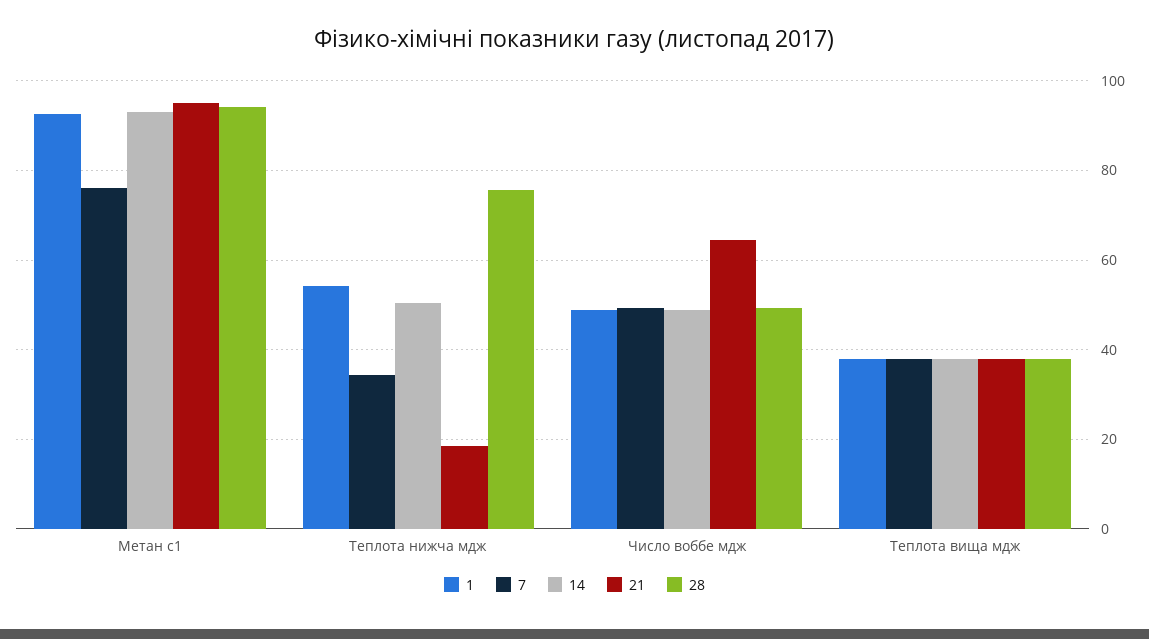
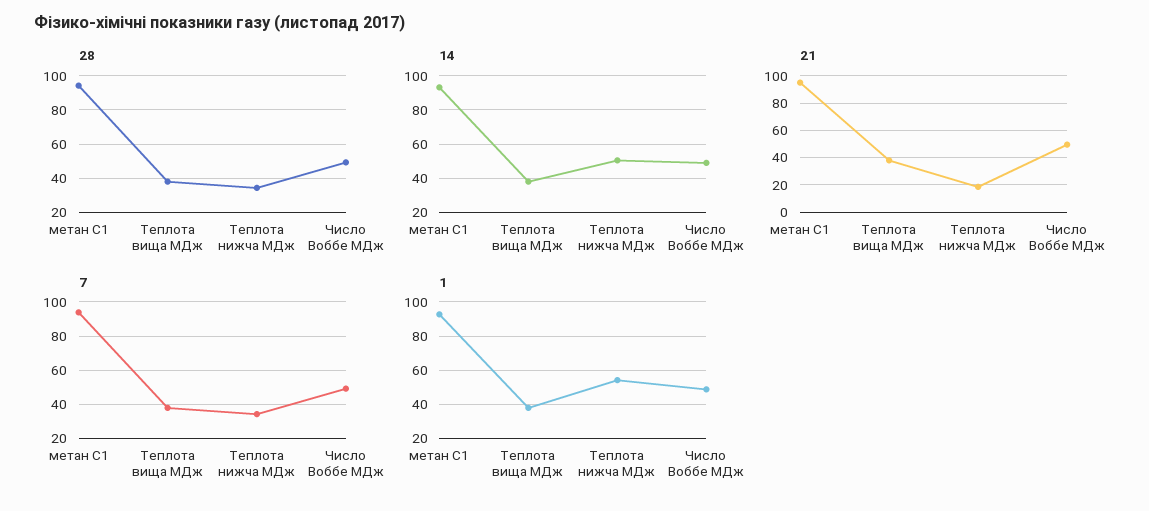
7, Метан с1: 76 -> 95
28, Теплота нижча мдж: 76 -> 35
21, Число воббе мдж: 64 -> 50

